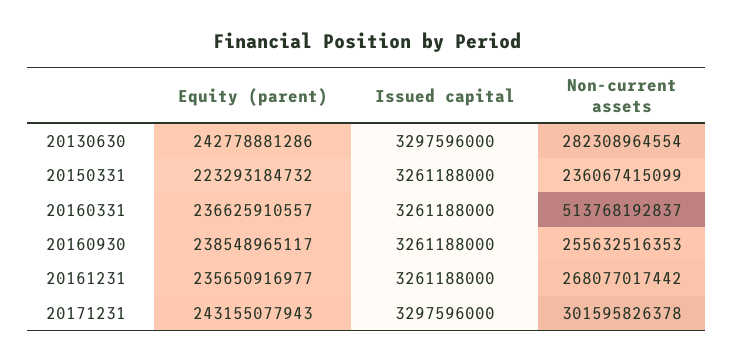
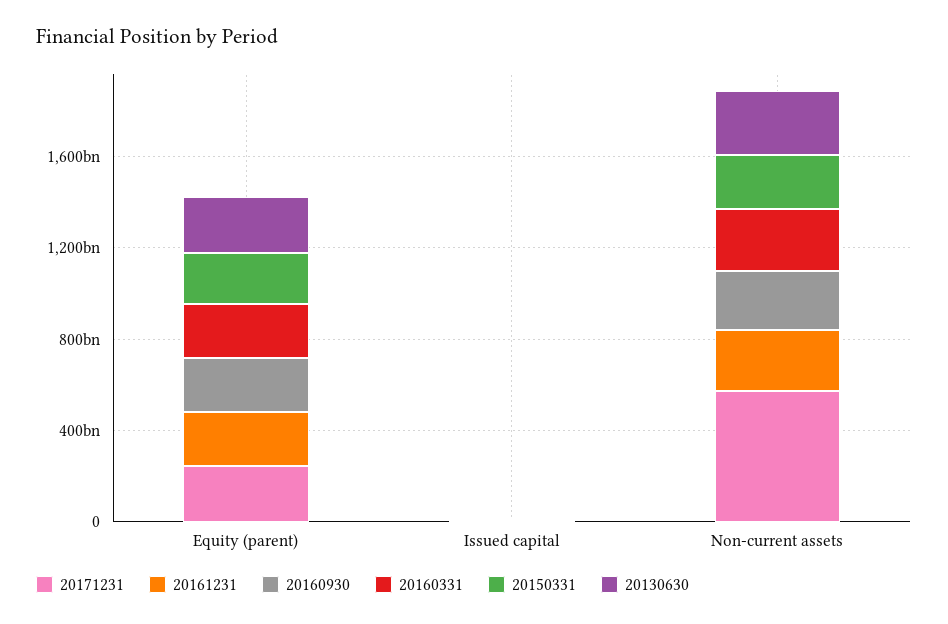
20160331, Non-current assets: 513768192837 -> 300000000000
20171231, Non-current assets: 301595826378 -> 600000000000

